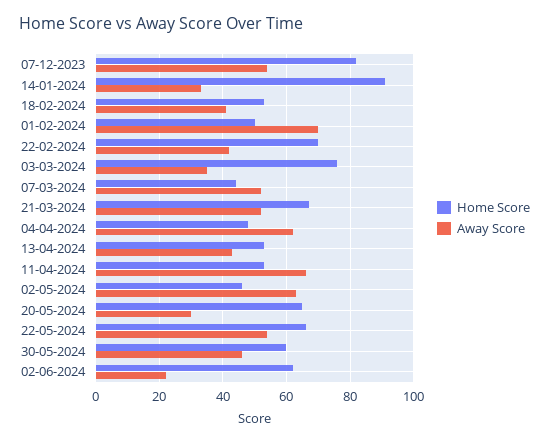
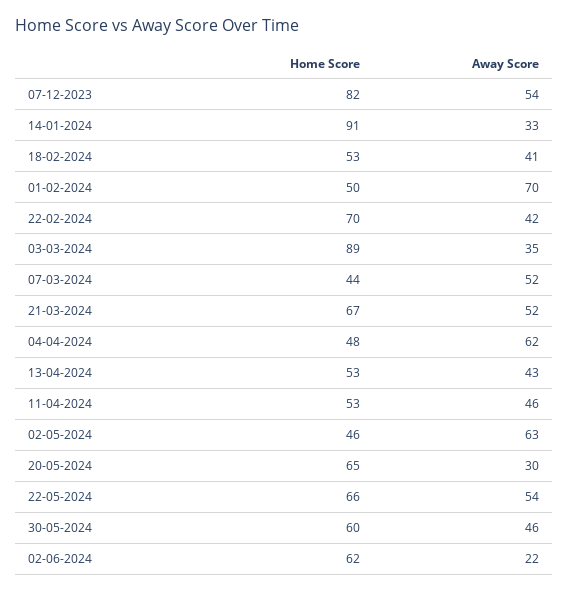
Home Score, 03-03-2024: 75 -> 89
Away Score, 11-04-2024: 65 -> 46

